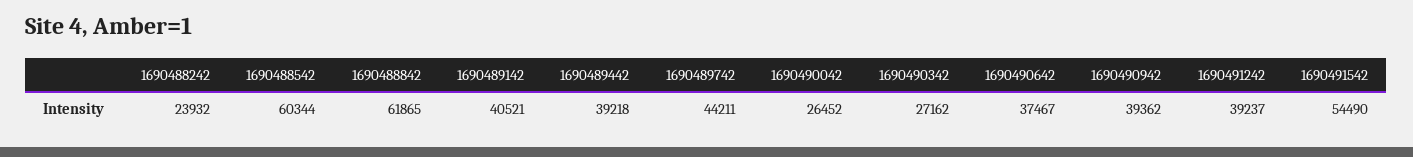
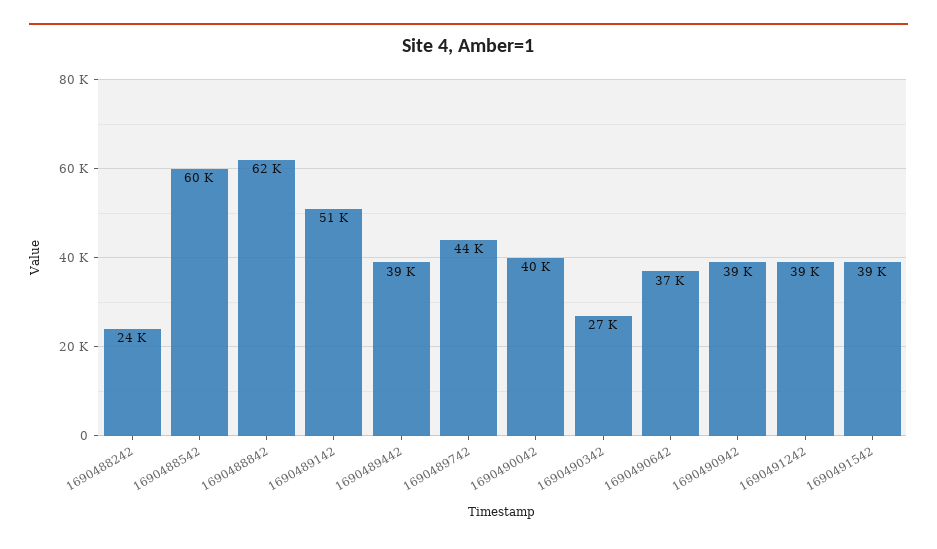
1690489142: 40521 -> 51000
1690490042: 26452 -> 40000
1690491542: 54490 -> 39000

